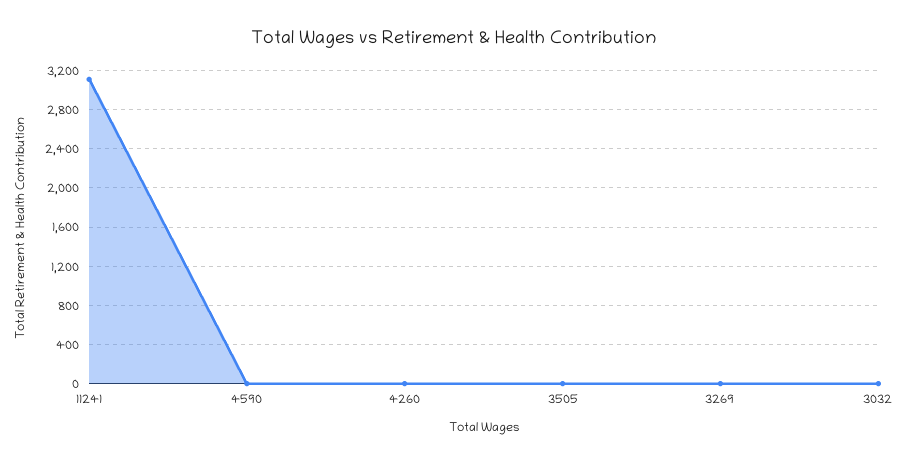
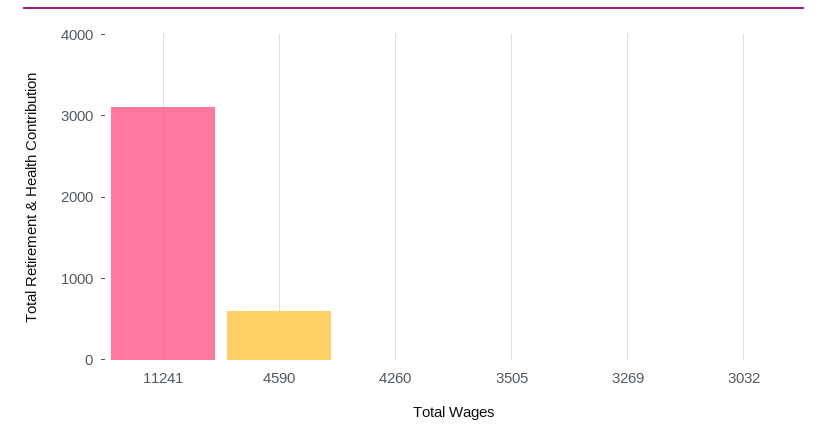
4590: 0 -> 600

